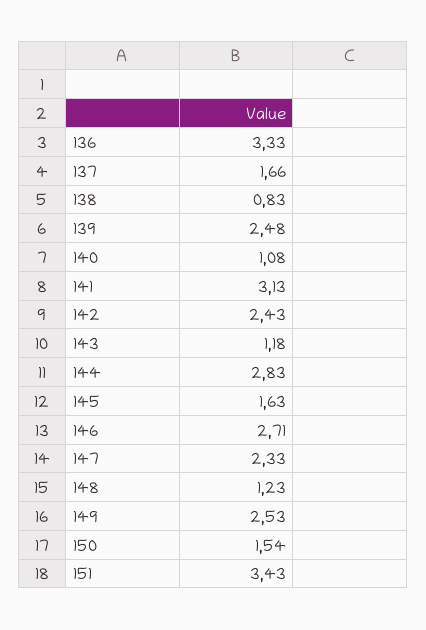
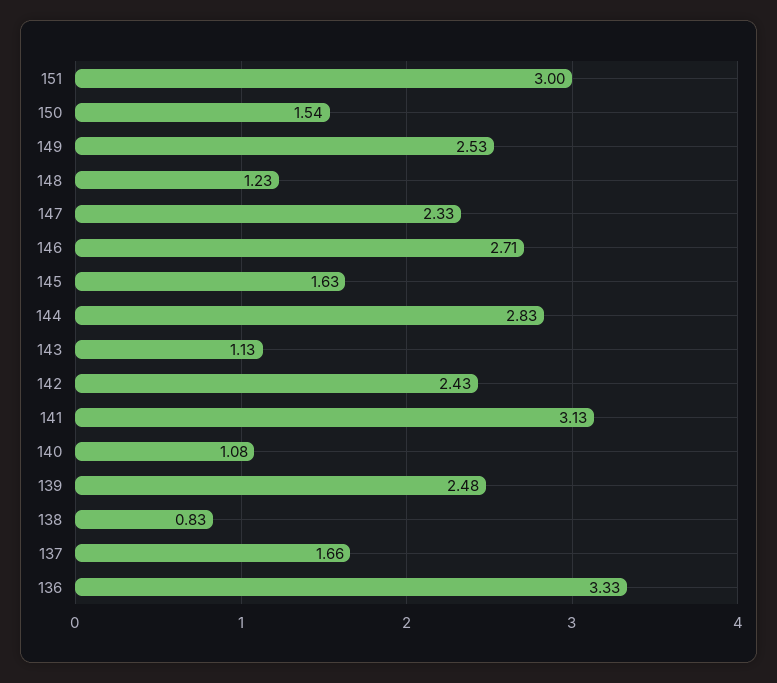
143: 1.18 -> 1.13
151: 3.43 -> 3

